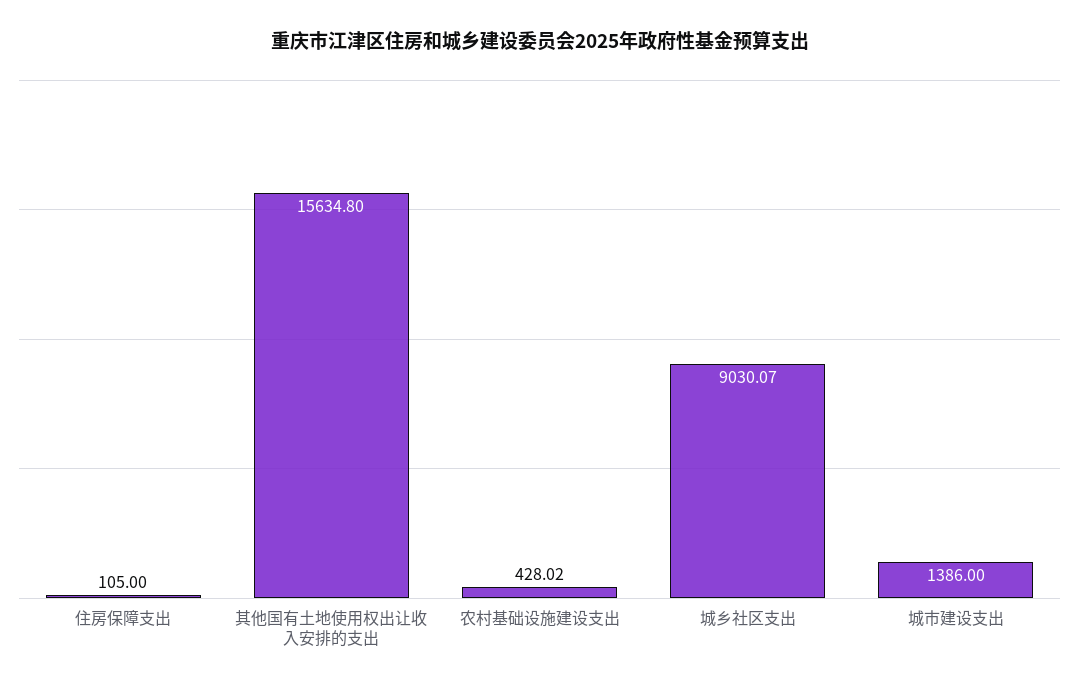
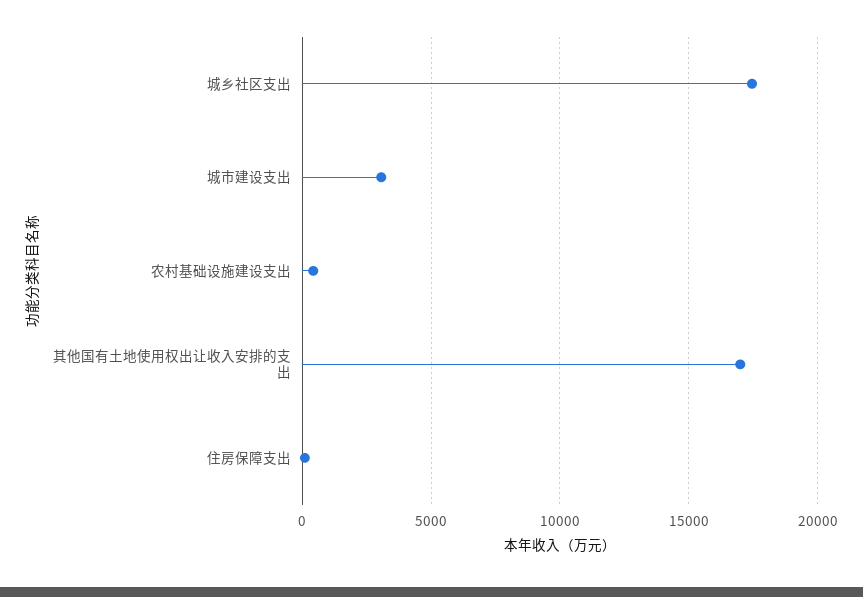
其他国有土地使用权出让收入安排的支出: 15634.8 -> 17000
城乡社区支出: 9030.07 -> 17500
城市建设支出: 1386 -> 3000

